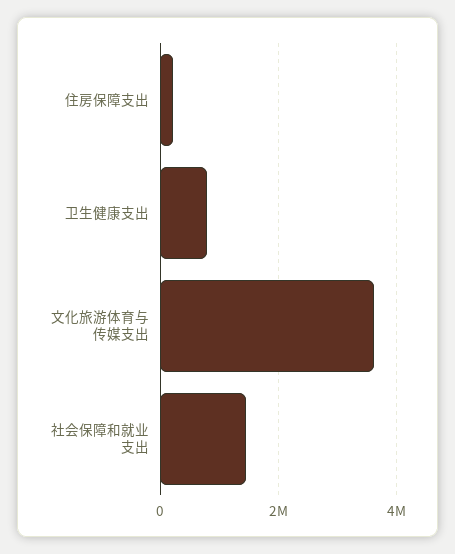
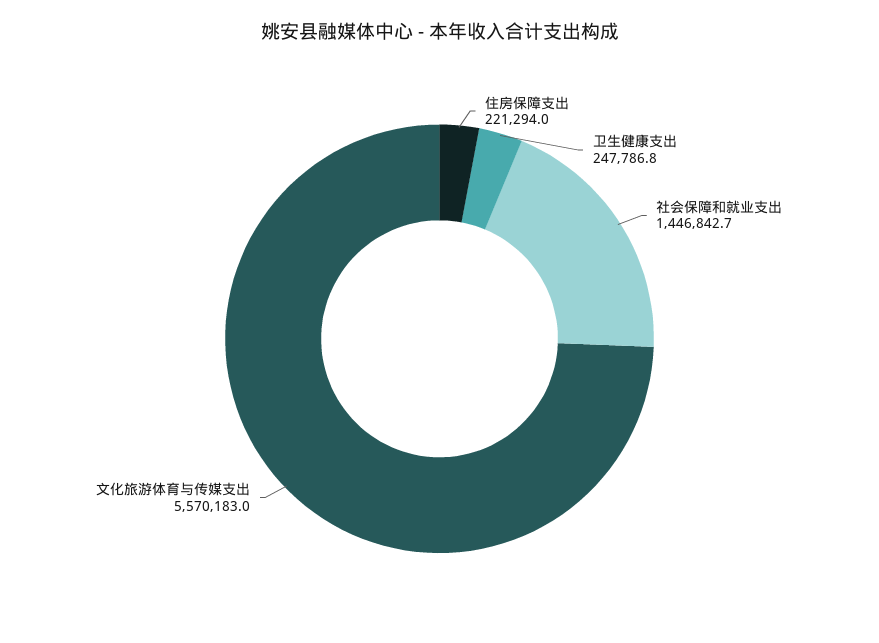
卫生健康支出: 800000 -> 247786.8
文化旅游体育与传媒支出: 3600000 -> 5570183

